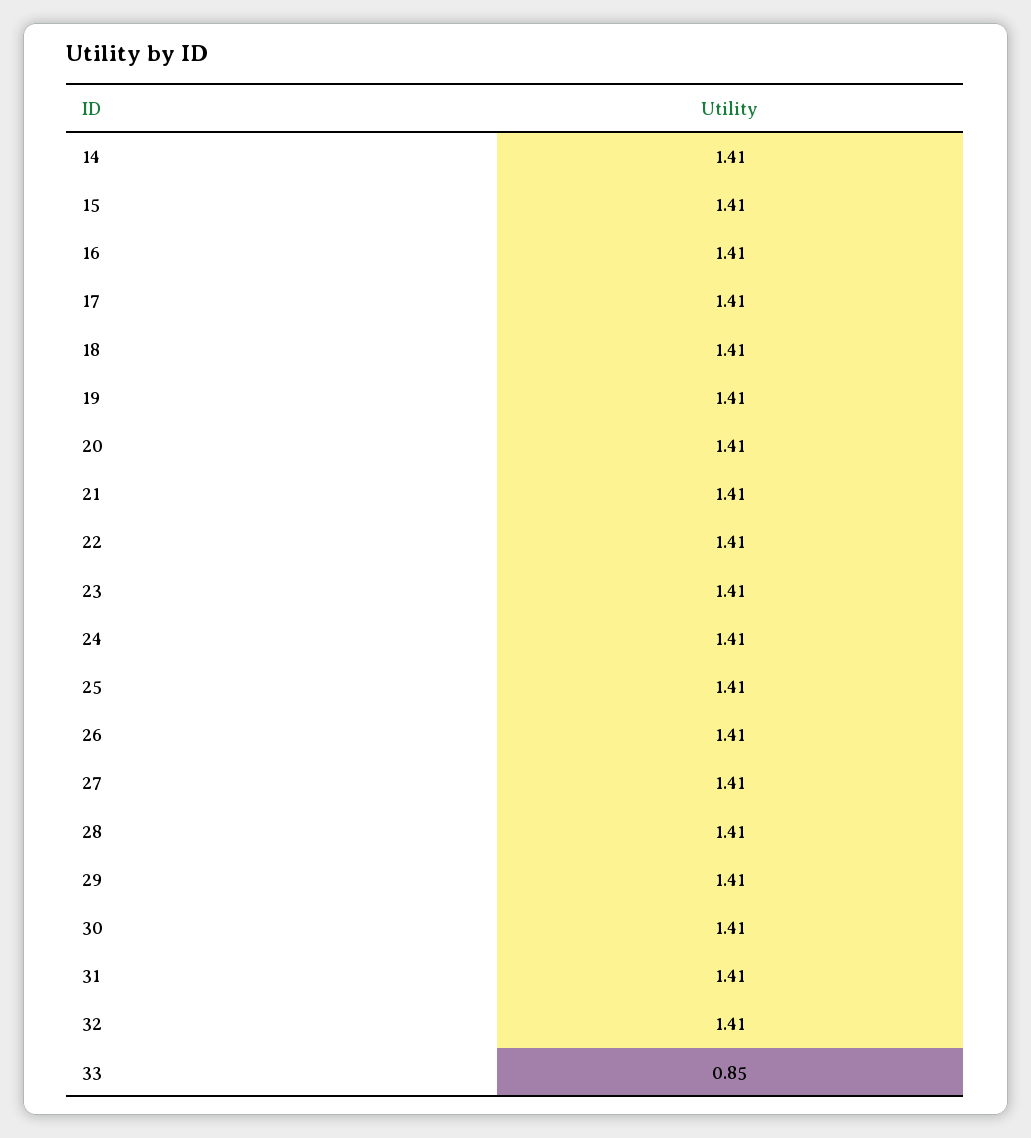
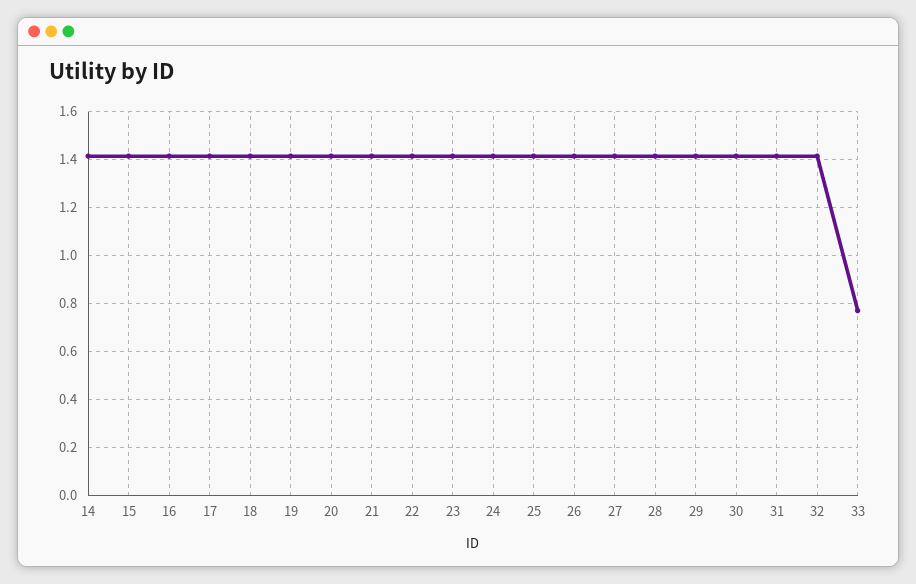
33: 0.85 -> 0.775

